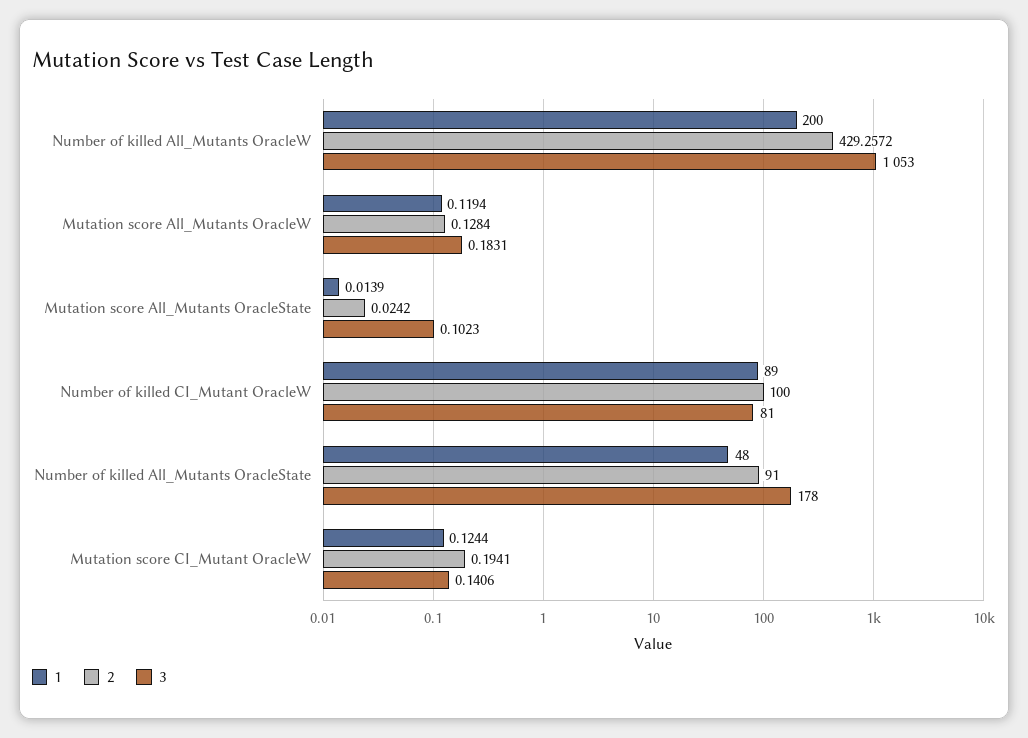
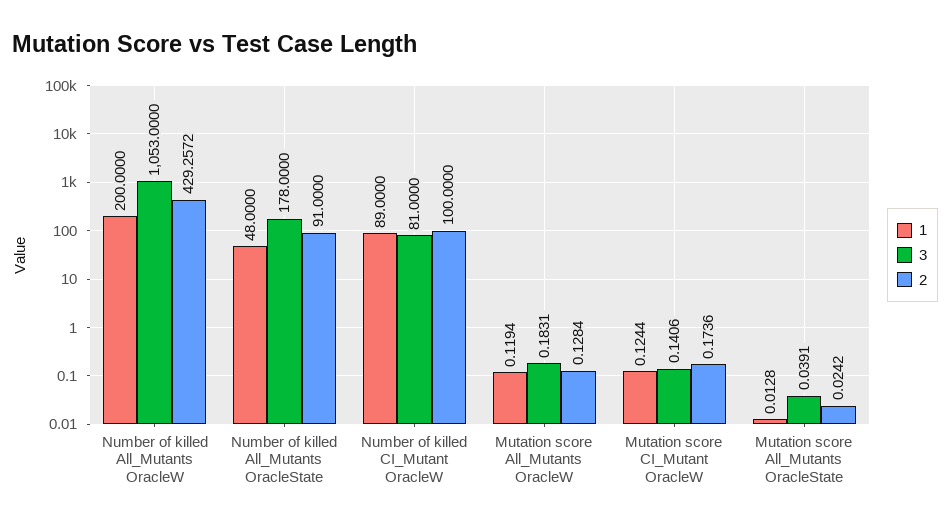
1, Mutation score All_Mutants OracleState: 0.0139 -> 0.0128
3, Mutation score All_Mutants OracleState: 0.1023 -> 0.0391
2, Mutation score CI_Mutant OracleW: 0.1941 -> 0.1736

